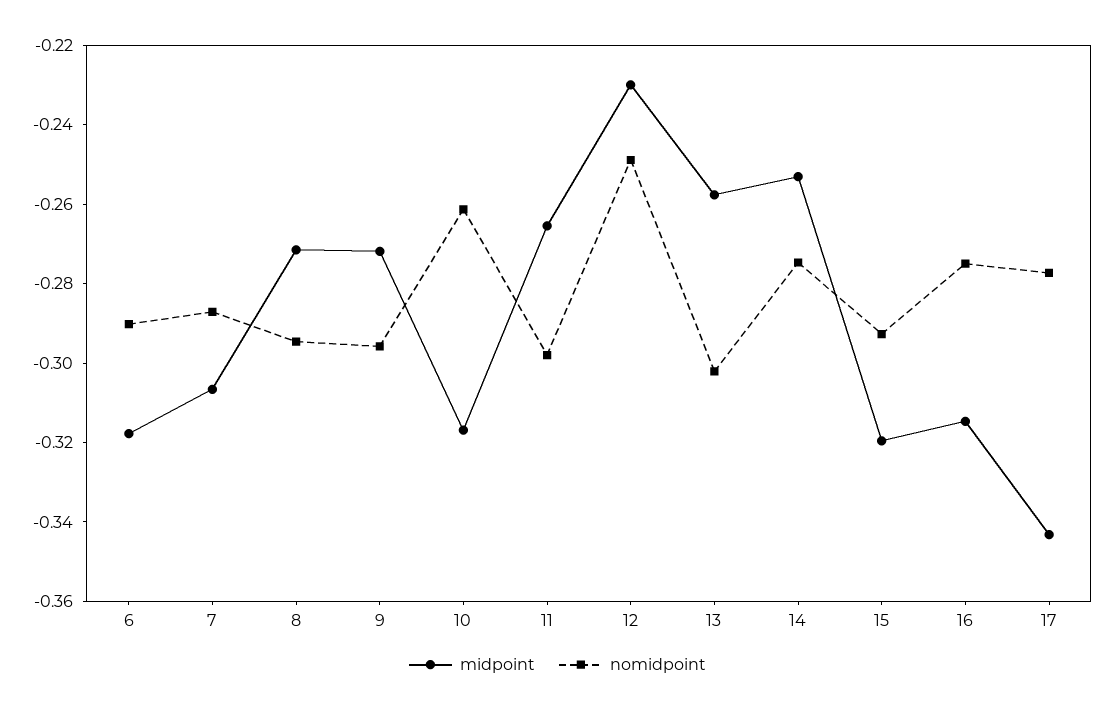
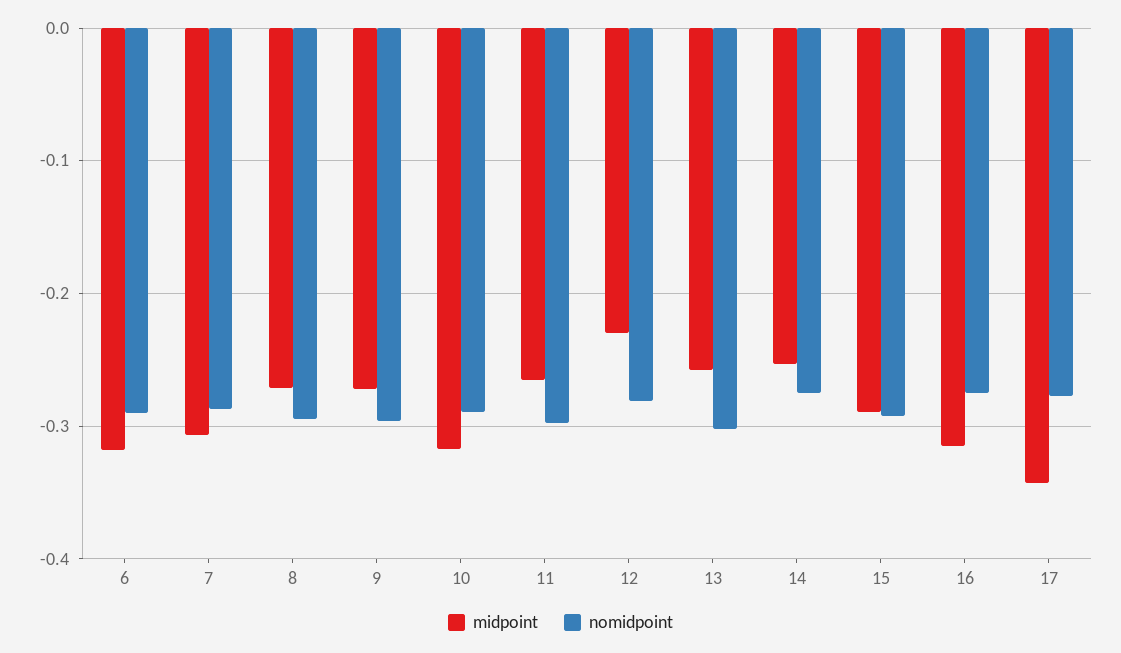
nomidpoint, 10: -0.26 -> -0.29
nomidpoint, 12: -0.25 -> -0.28
midpoint, 15: -0.32 -> -0.29

